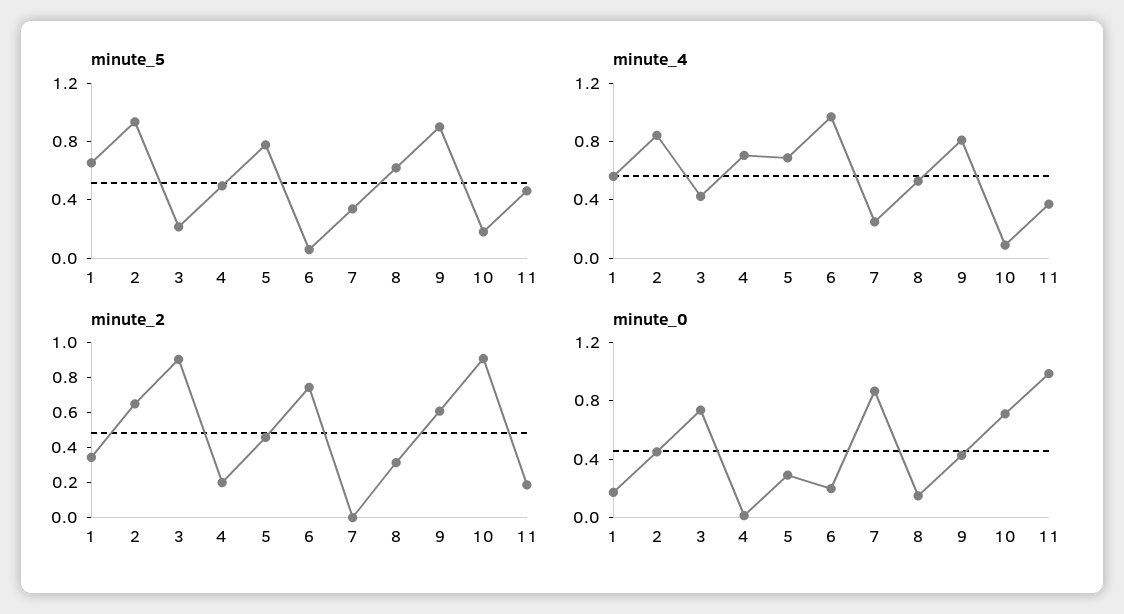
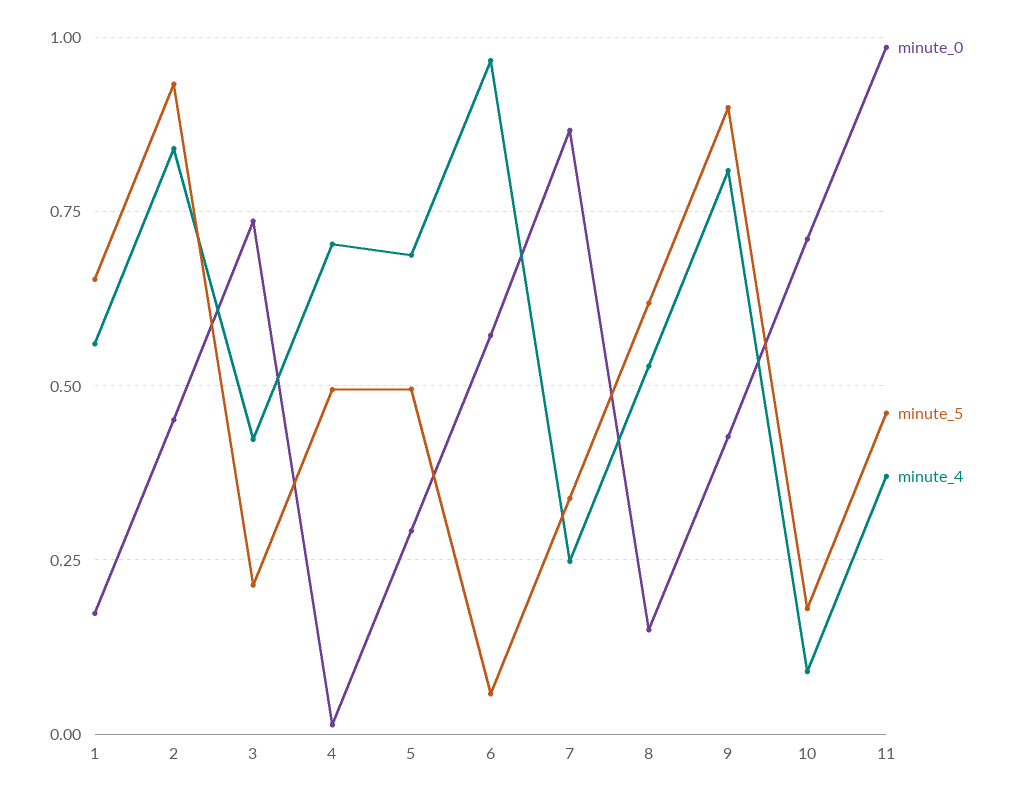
minute_5, 5: 0.8 -> 0.5
minute_2, 1: 0.35 -> none
minute_2, 2: 0.65 -> none
minute_2, 3: 0.9 -> none
minute_2, 4: 0.2 -> none
minute_2, 5: 0.45 -> none
minute_2, 6: 0.75 -> none
minute_2, 7: 0 -> none
minute_2, 8: 0.3 -> none
minute_2, 9: 0.6 -> none
minute_2, 10: 0.9 -> none
minute_2, 11: 0.2 -> none
minute_0, 6: 0.2 -> 0.575

